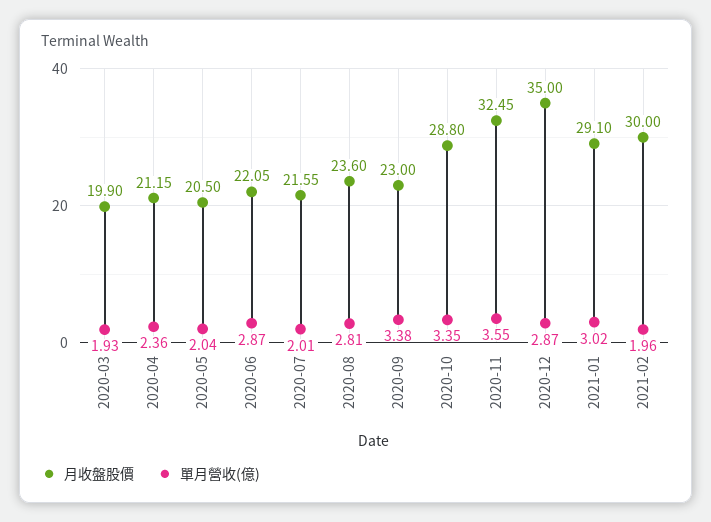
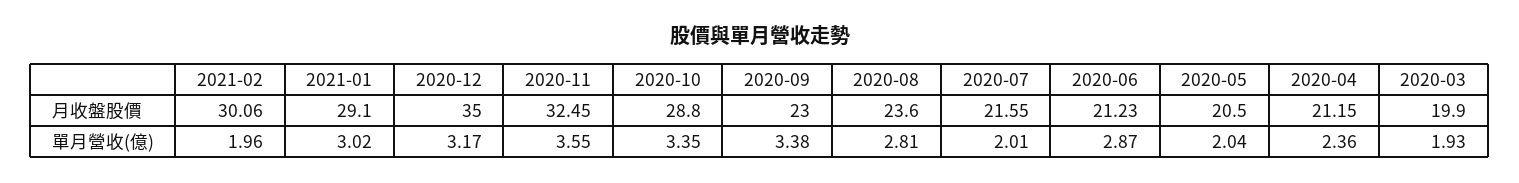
月收盤股價, 2020-06: 22.05 -> 21.23
單月營收(億), 2020-12: 2.87 -> 3.17
月收盤股價, 2021-02: 30 -> 30.06

